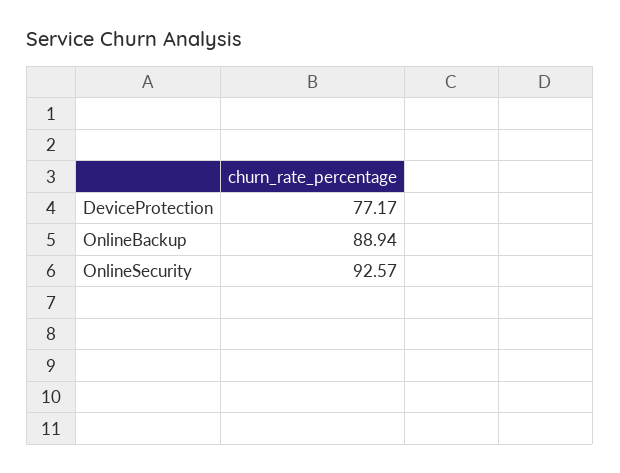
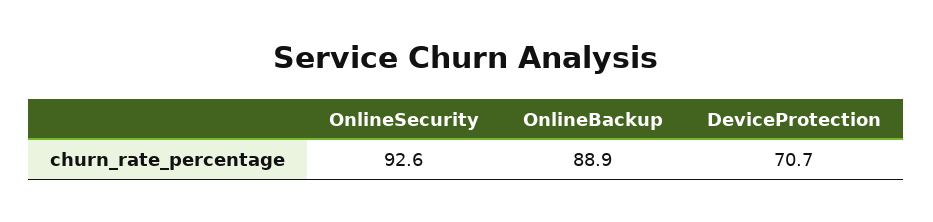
DeviceProtection: 77.17 -> 70.7

